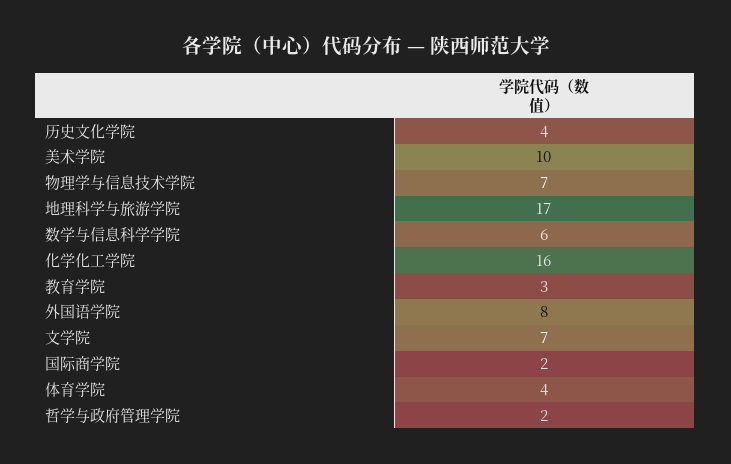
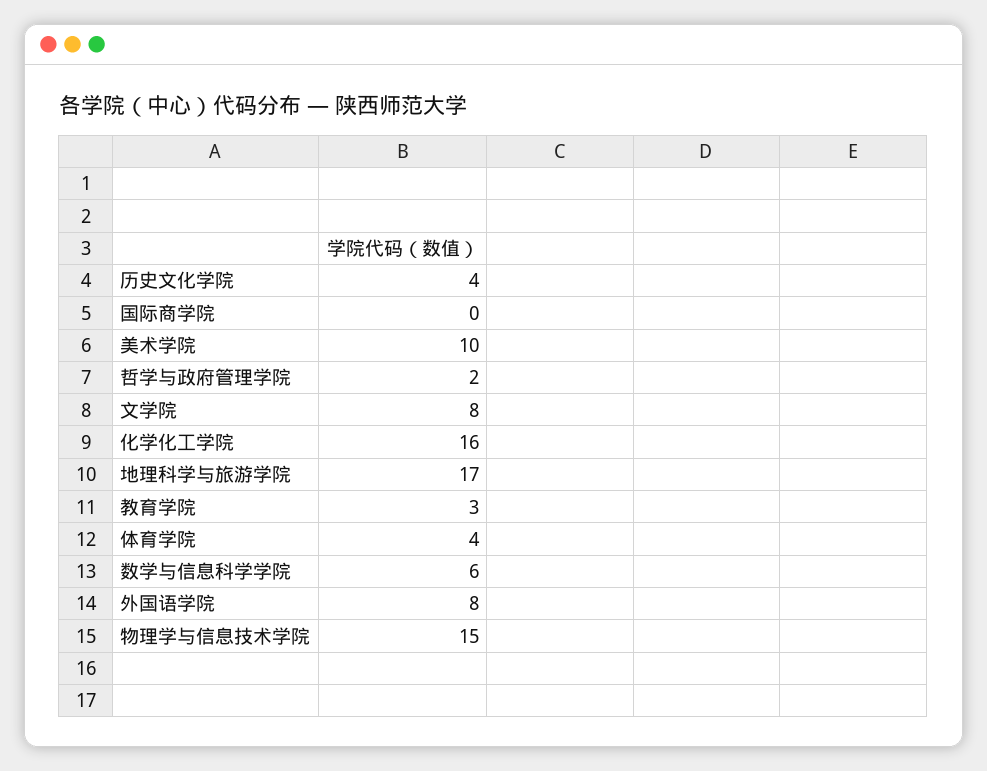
物理学与信息技术学院: 7 -> 15
文学院: 7 -> 8
国际商学院: 2 -> 0

